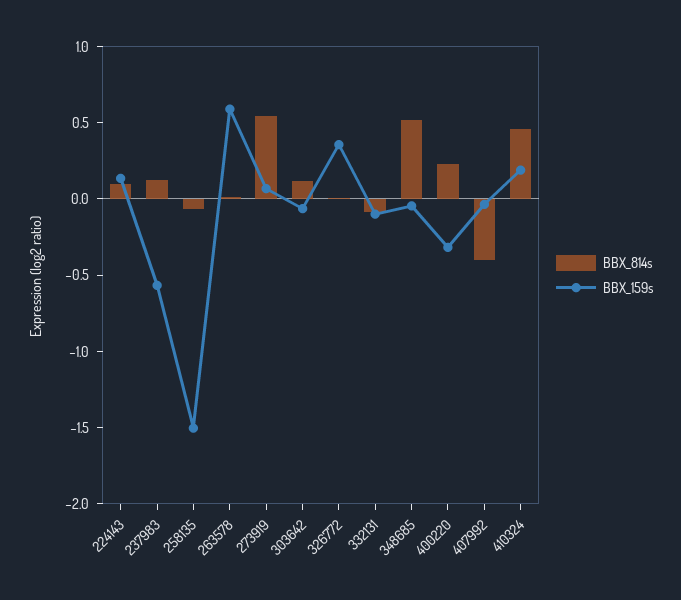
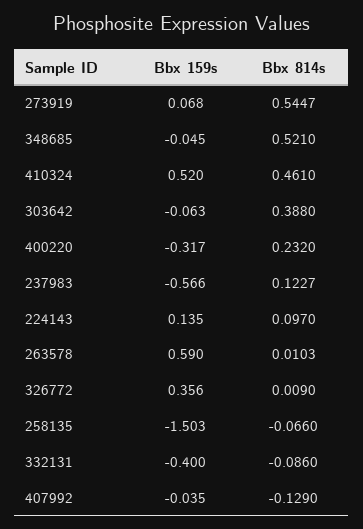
BBX_814s, 303642: 0.1 -> 0.388
BBX_159s, 332131: -0.1 -> -0.4
BBX_814s, 407992: -0.4 -> -0.129
BBX_159s, 410324: 0.2 -> 0.52

